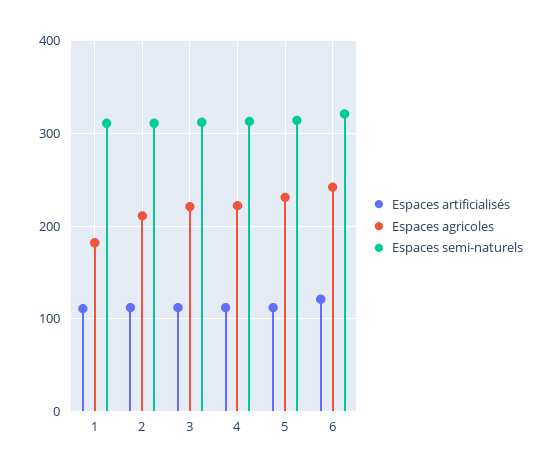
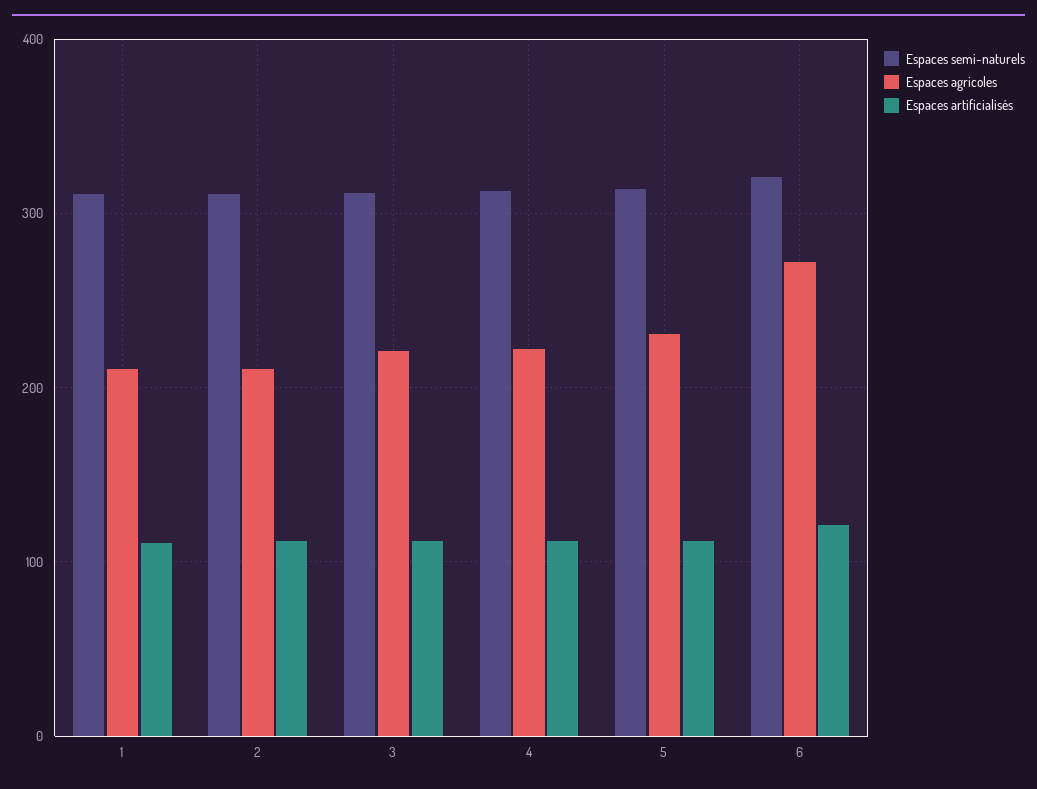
Espaces agricoles, 1: 180 -> 210
Espaces agricoles, 6: 240 -> 270

